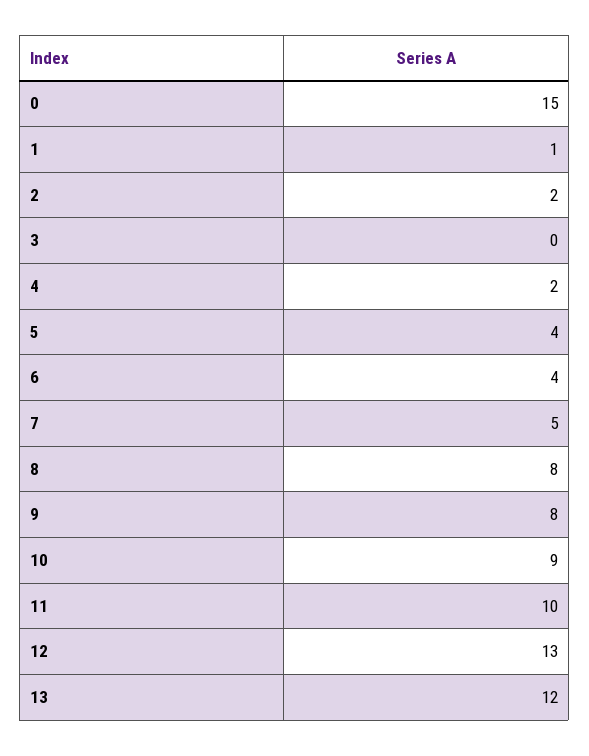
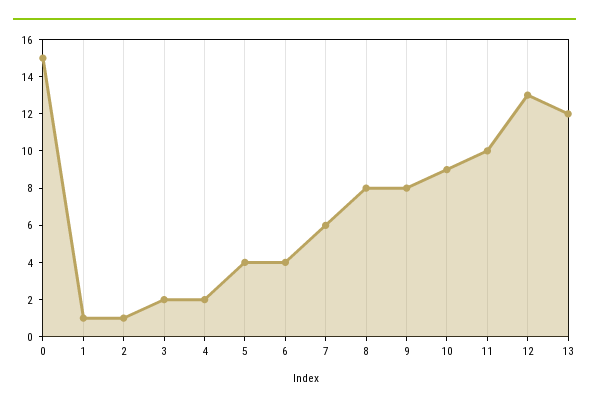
2: 2 -> 1
3: 0 -> 2
7: 5 -> 6

